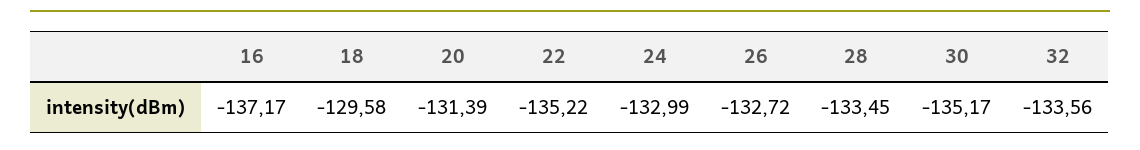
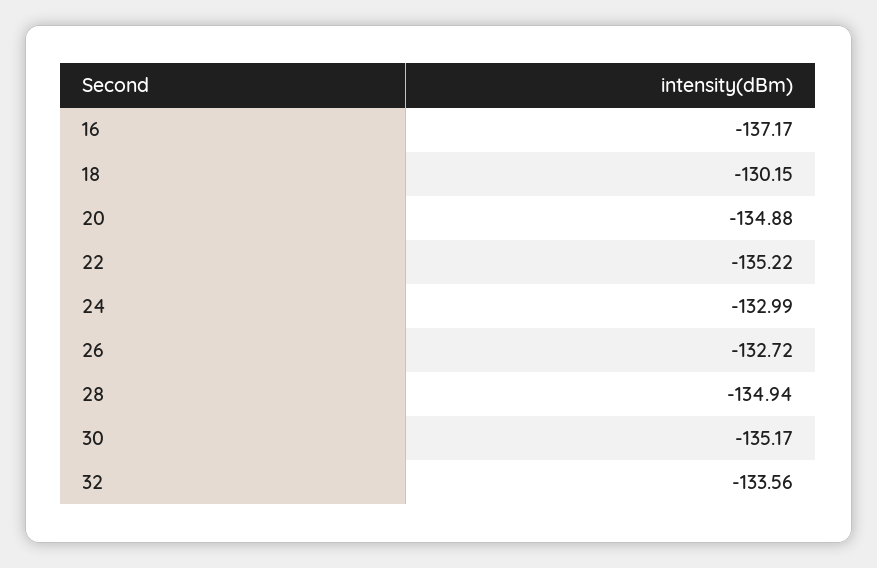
18: -129.58 -> -130.15
20: -131.39 -> -134.88
28: -133.45 -> -134.94

